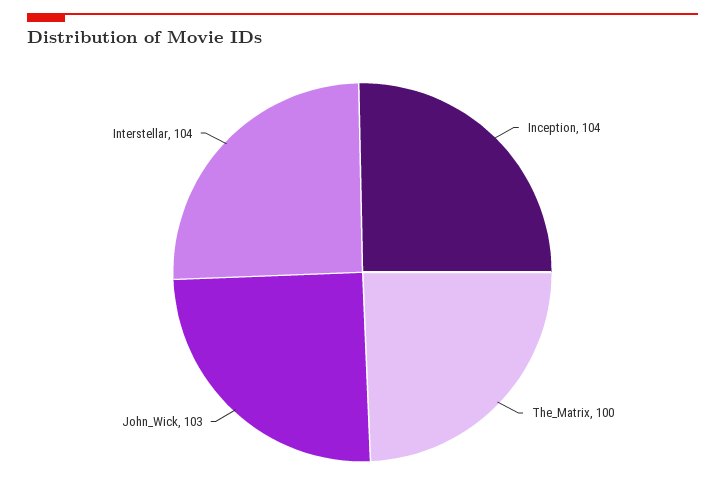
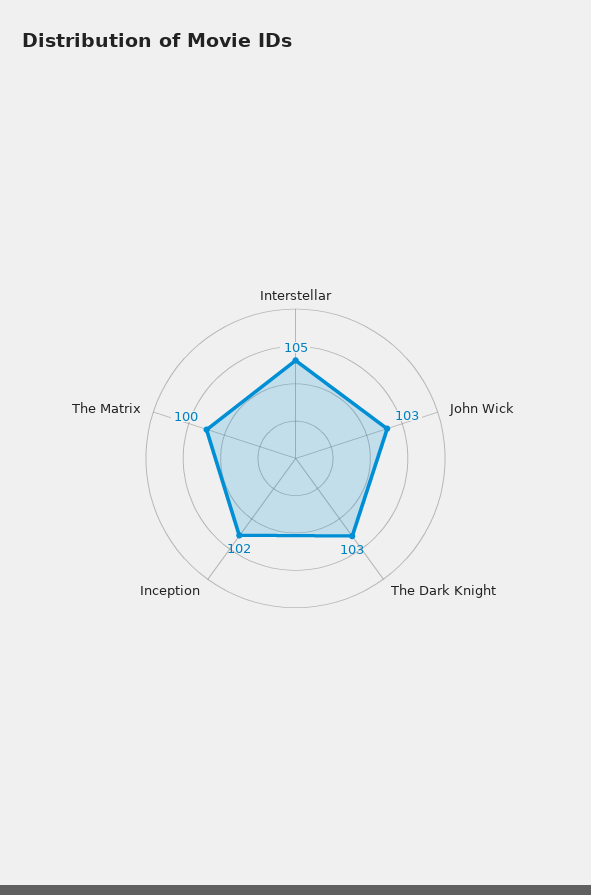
Inception: 104 -> 102
Interstellar: 104 -> 105
The Dark Knight: none -> 103

